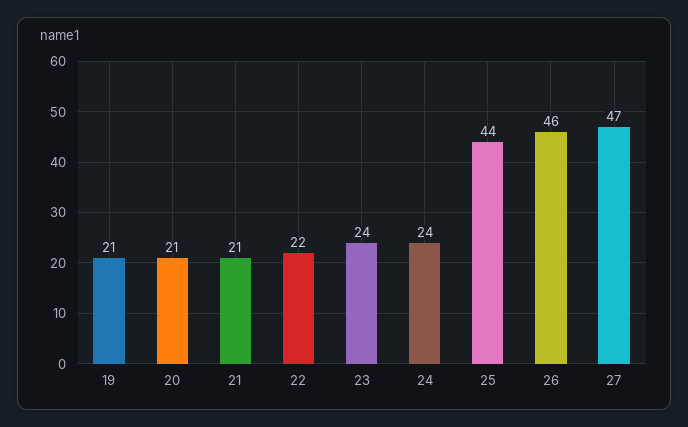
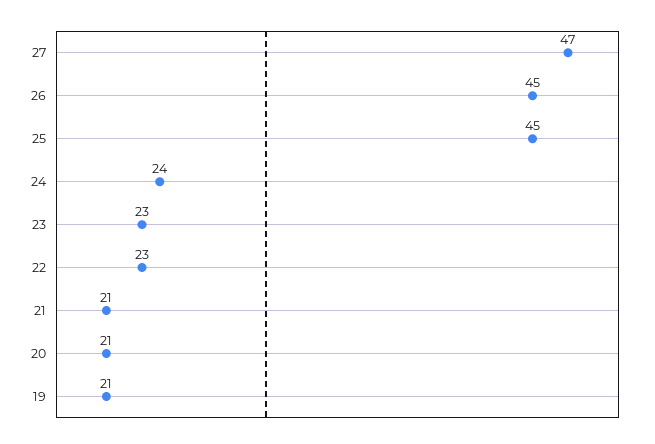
22: 22 -> 23
23: 24 -> 23
25: 44 -> 45
26: 46 -> 45

